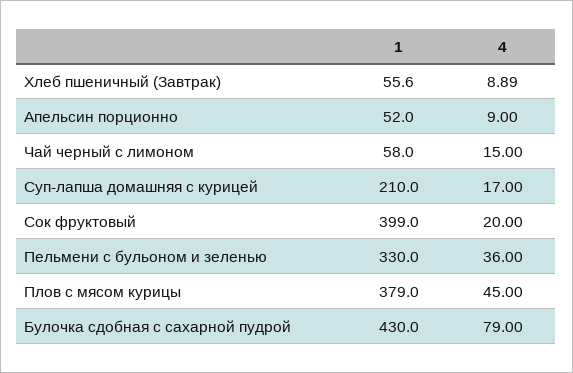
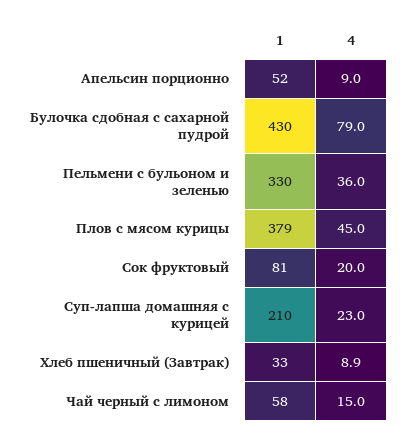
1, Хлеб пшеничный (Завтрак): 55.6 -> 33
4, Суп-лапша домашняя с курицей: 17 -> 23
1, Сок фруктовый: 399 -> 81

